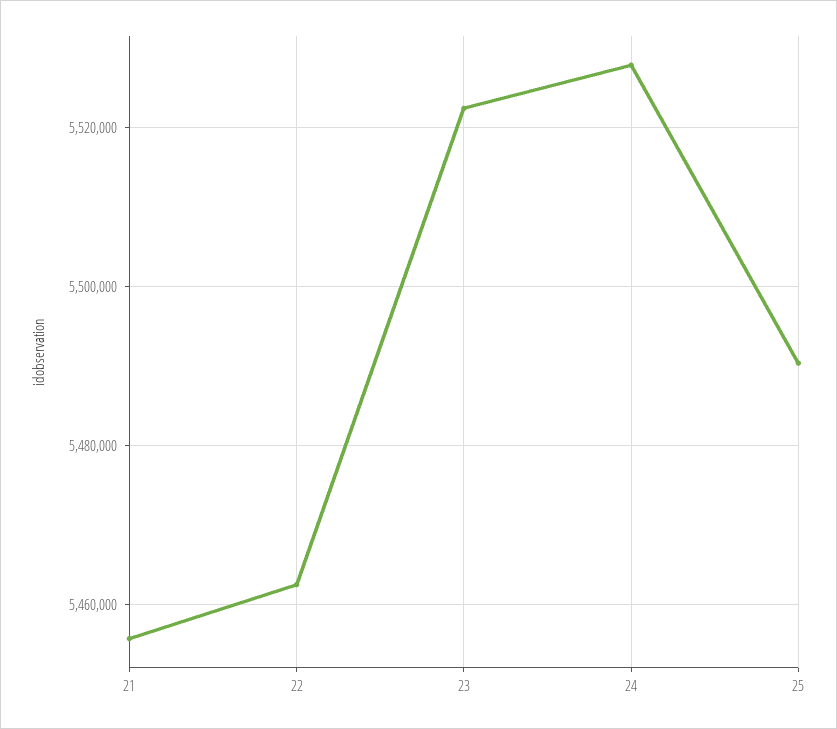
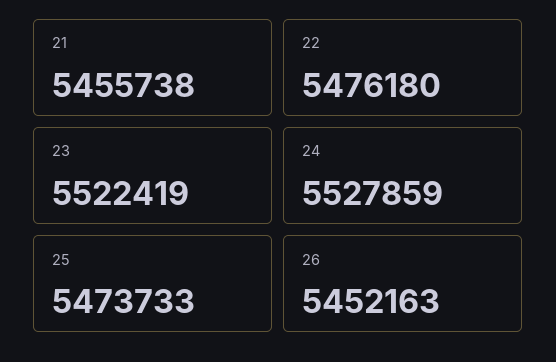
22: 5462000 -> 5476180
25: 5490000 -> 5473733
26: none -> 5452163

